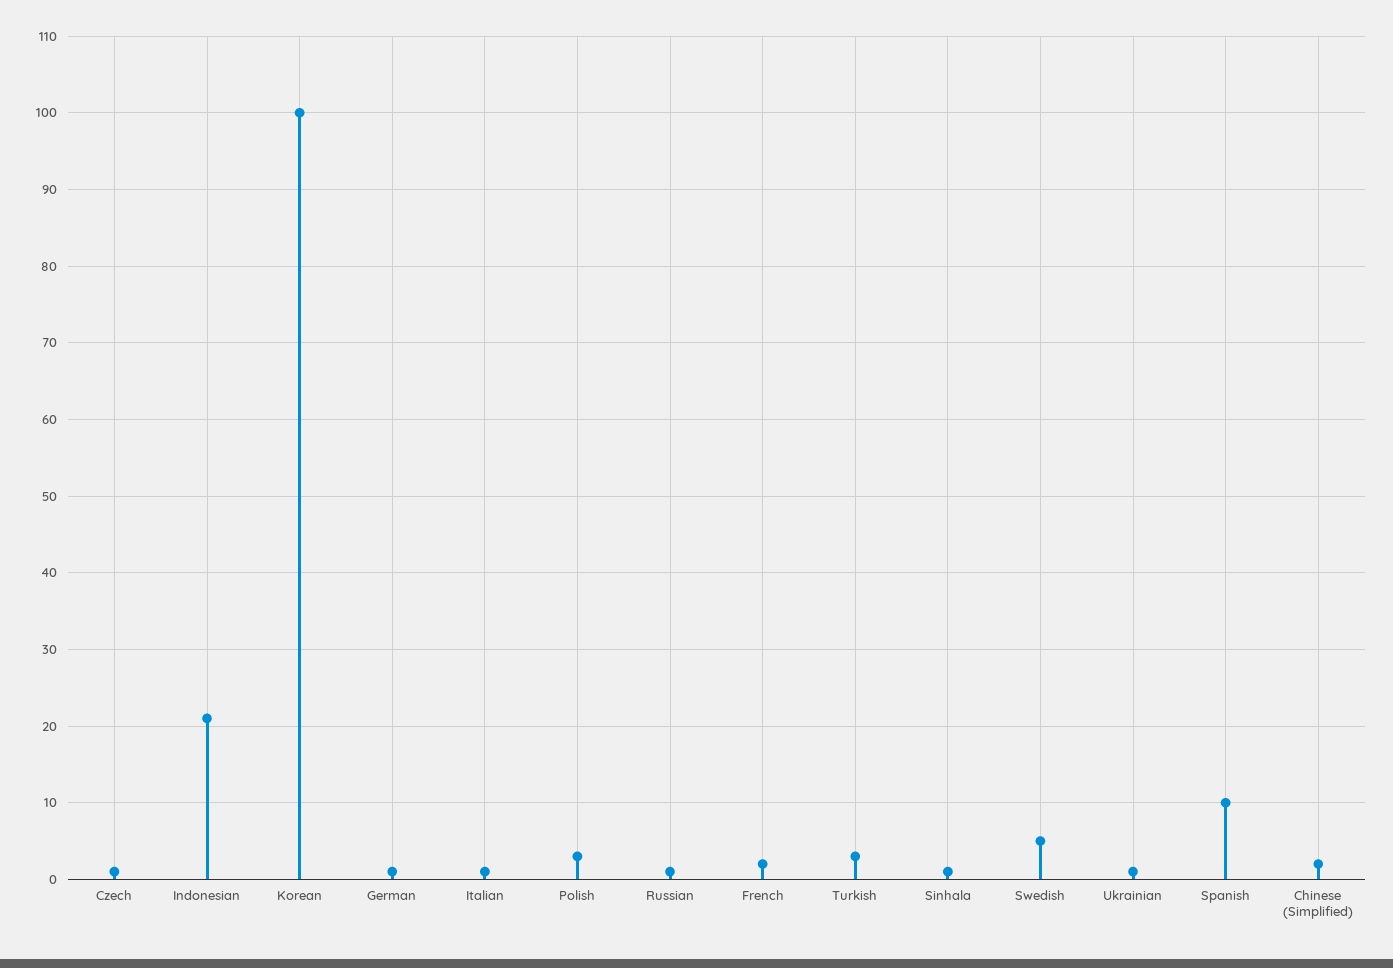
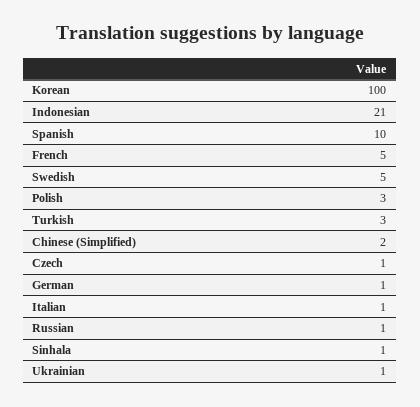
French: 2 -> 5

